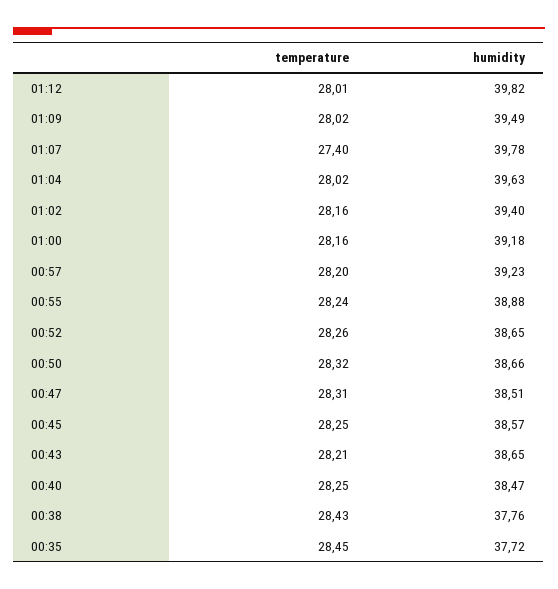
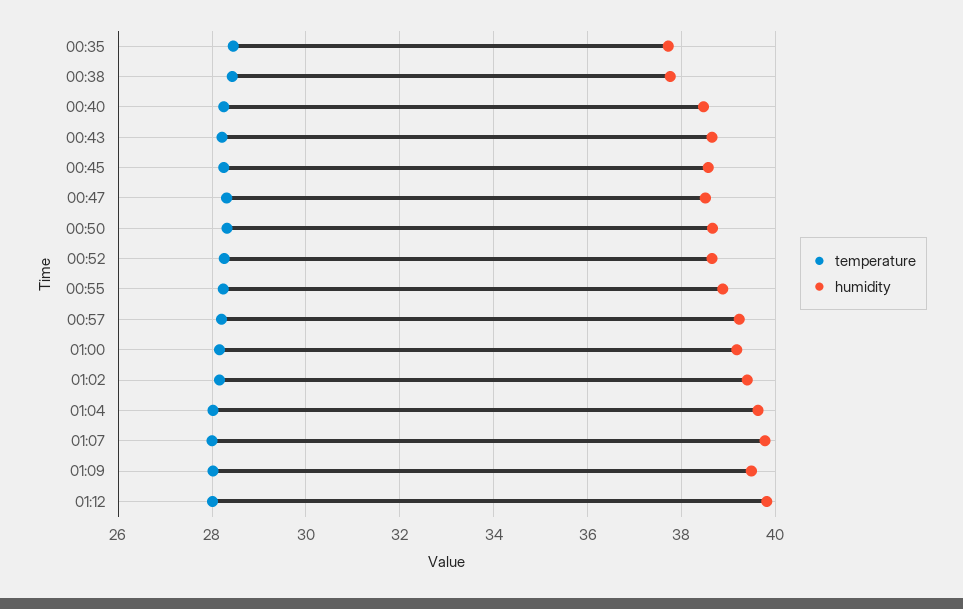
temperature, 01:07: 27.4 -> 28

